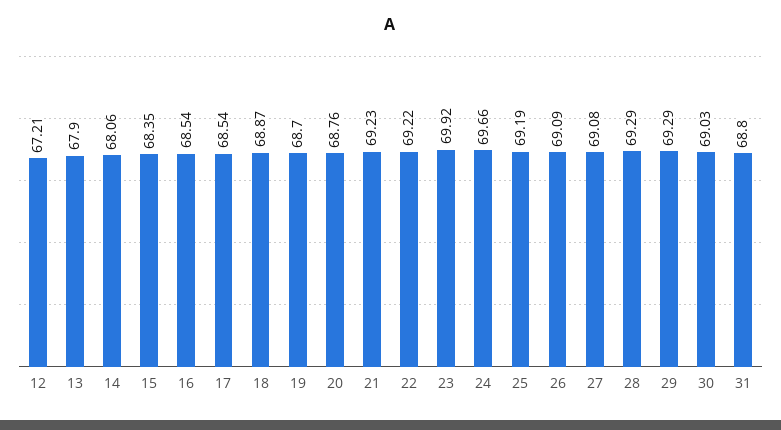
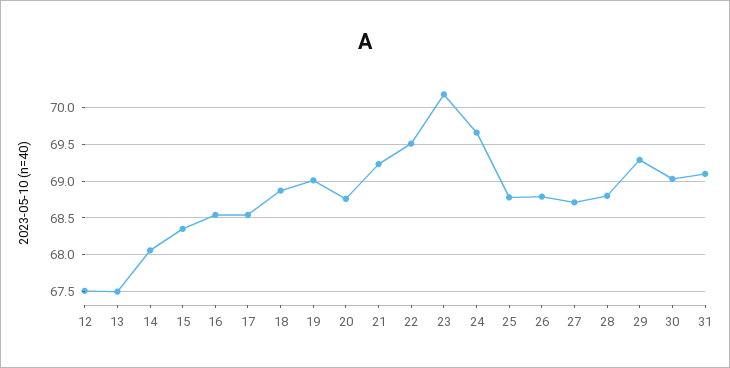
12: 67.21 -> 67.5
13: 67.9 -> 67.5
19: 68.7 -> 69
22: 69.22 -> 69.5
23: 69.92 -> 70.2
25: 69.19 -> 68.8
26: 69.09 -> 68.8
27: 69.08 -> 68.7
28: 69.29 -> 68.8
31: 68.8 -> 69.1

